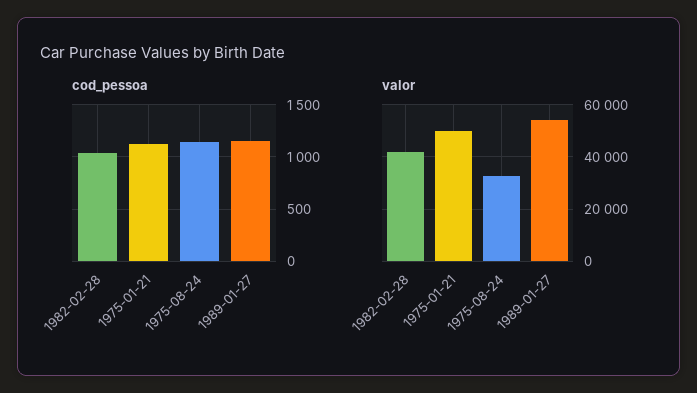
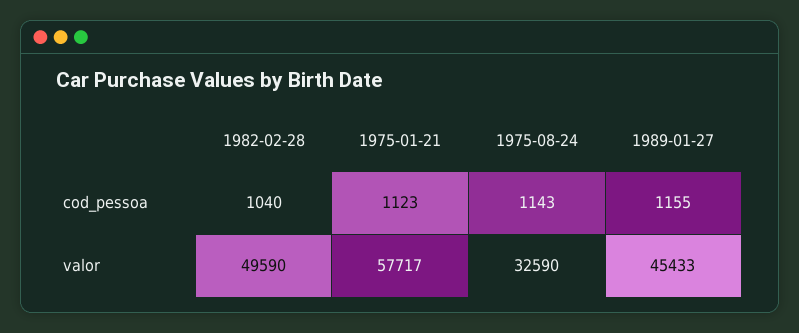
valor, 1982-02-28: 42500 -> 49590
valor, 1975-01-21: 50000 -> 57717
valor, 1989-01-27: 55000 -> 45433

